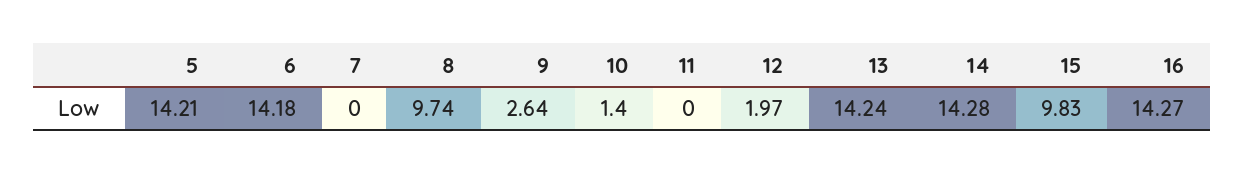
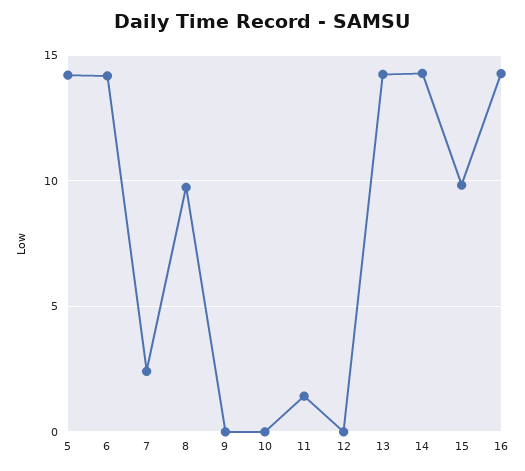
7: 0 -> 2.5
9: 2.64 -> 0
10: 1.4 -> 0
11: 0 -> 1.5
12: 1.97 -> 0

